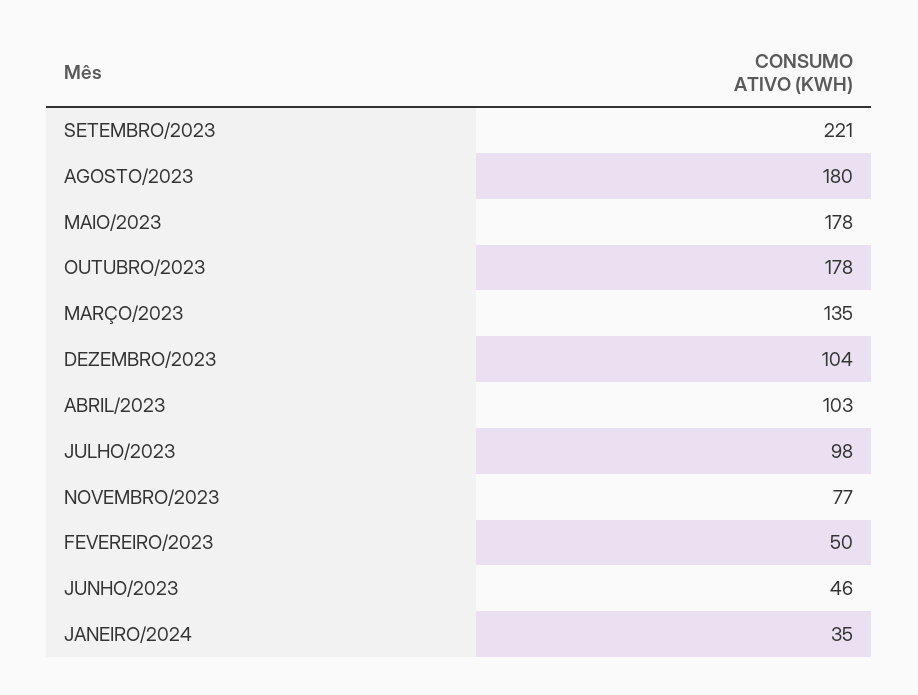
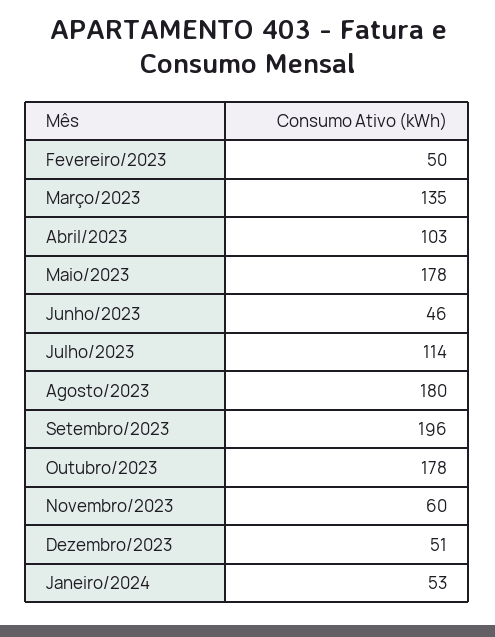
SETEMBRO/2023: 221 -> 196
DEZEMBRO/2023: 104 -> 51
JULHO/2023: 98 -> 114
NOVEMBRO/2023: 77 -> 60
JANEIRO/2024: 35 -> 53

